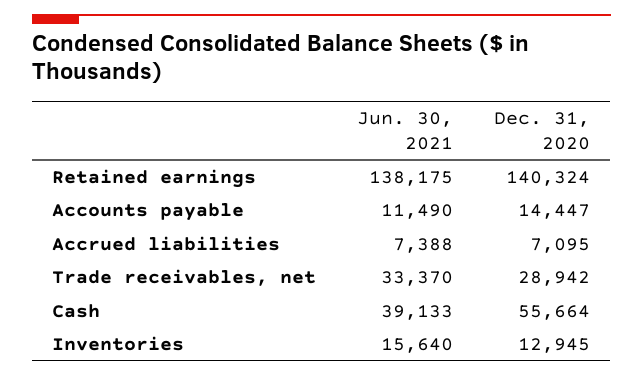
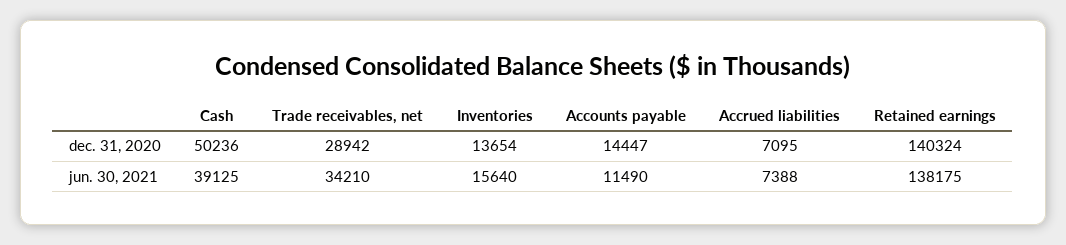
Jun. 30, 2021, Trade receivables, net: 33370 -> 34210
Jun. 30, 2021, Cash: 39133 -> 39125
Dec. 31, 2020, Cash: 55664 -> 50236
Dec. 31, 2020, Inventories: 12945 -> 13654

